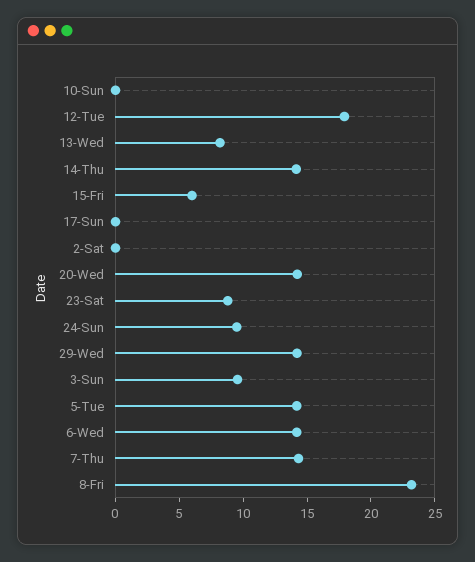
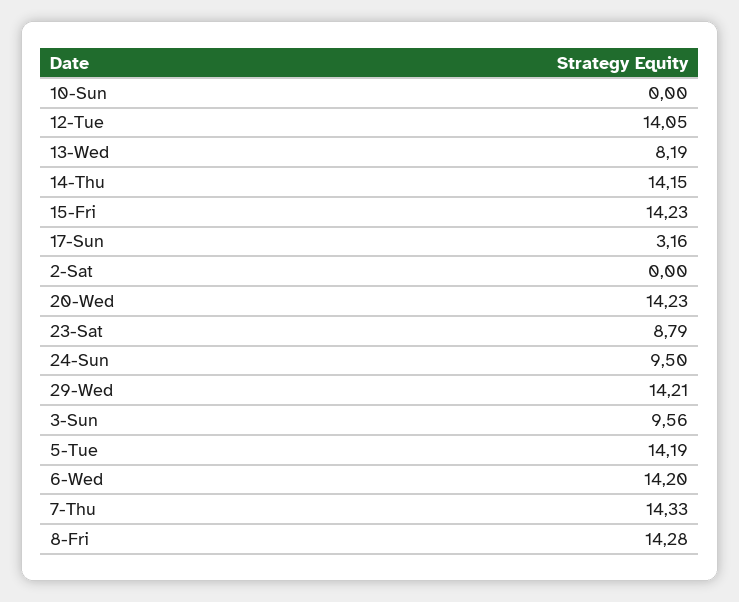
12-Tue: 18 -> 14.05
15-Fri: 6 -> 14.23
17-Sun: 0 -> 3.16
8-Fri: 23 -> 14.28

